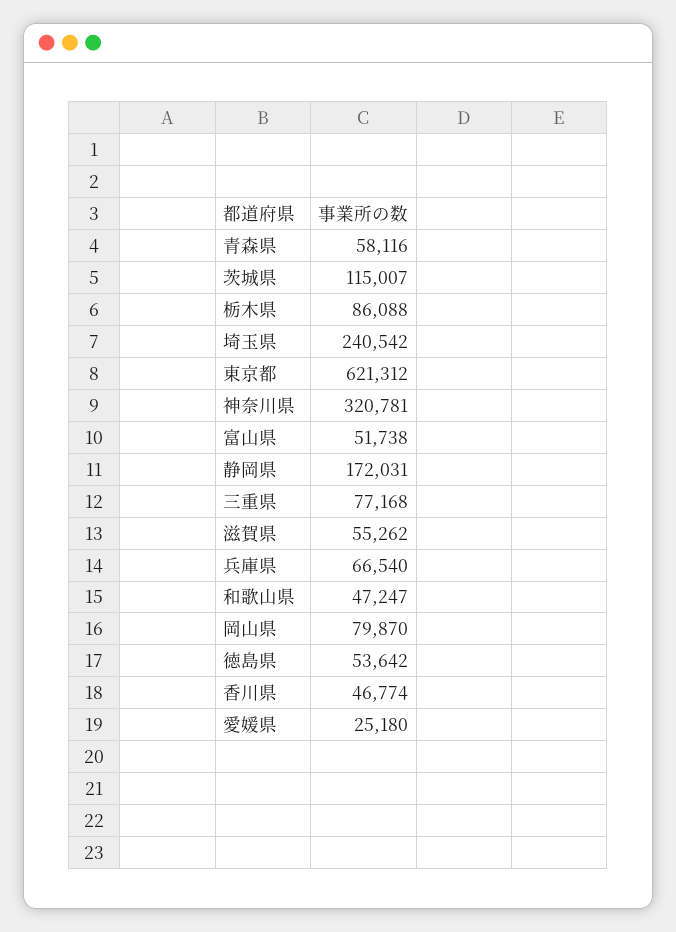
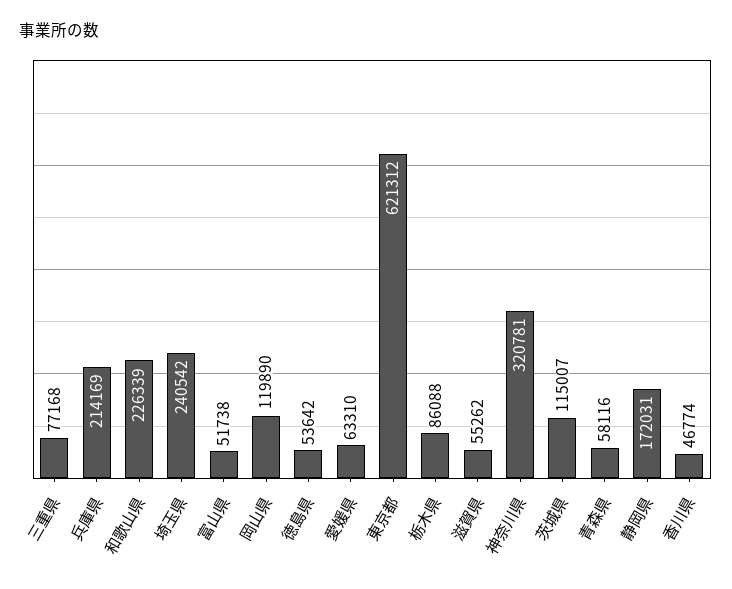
兵庫県: 66540 -> 214169
和歌山県: 47247 -> 226339
岡山県: 79870 -> 119890
愛媛県: 25180 -> 63310

